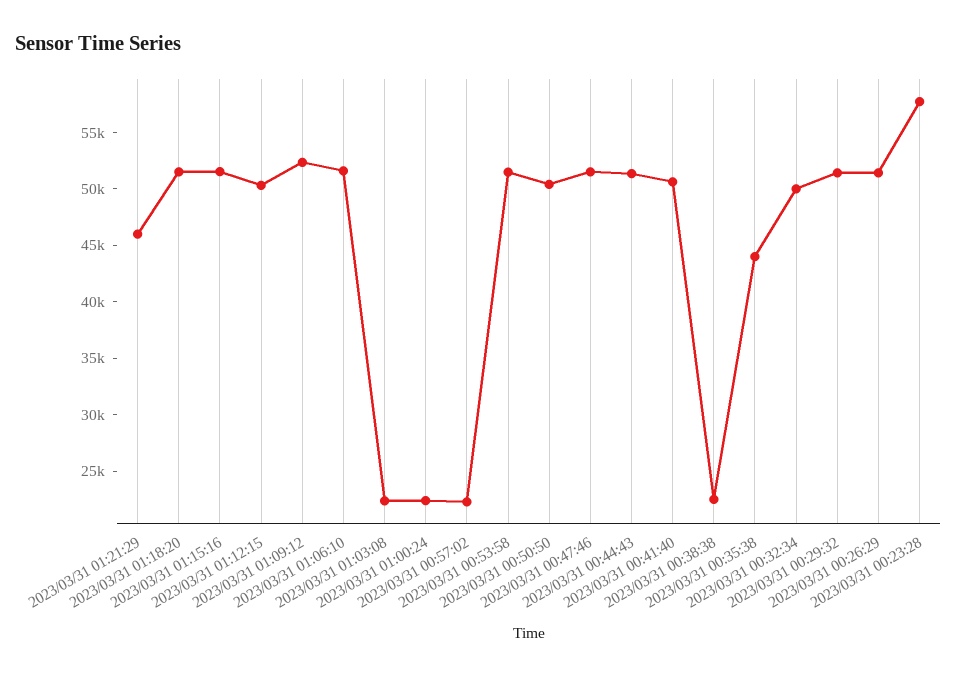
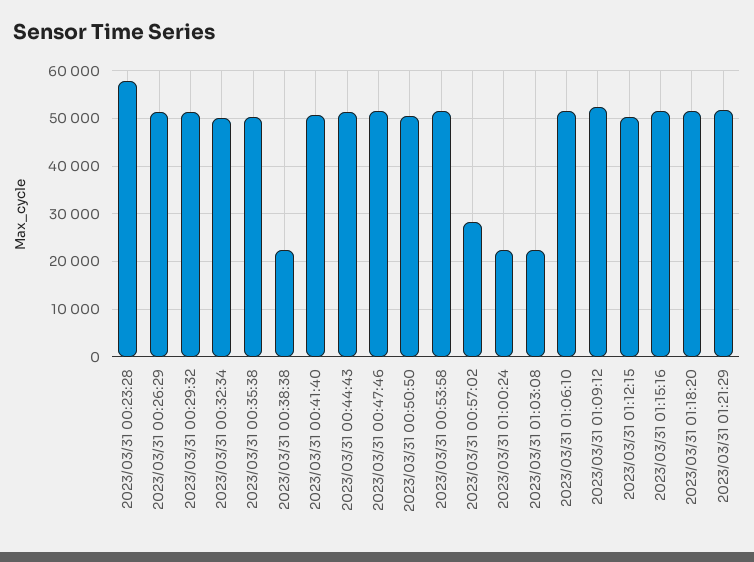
2023/03/31 01:21:29: 46000 -> 52000
2023/03/31 00:57:02: 22000 -> 28000
2023/03/31 00:35:38: 44000 -> 50000

